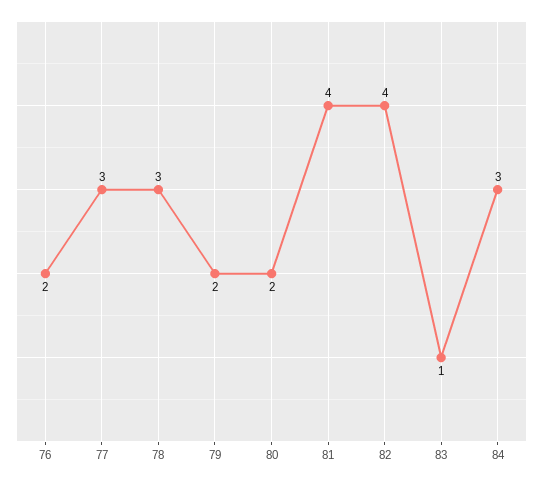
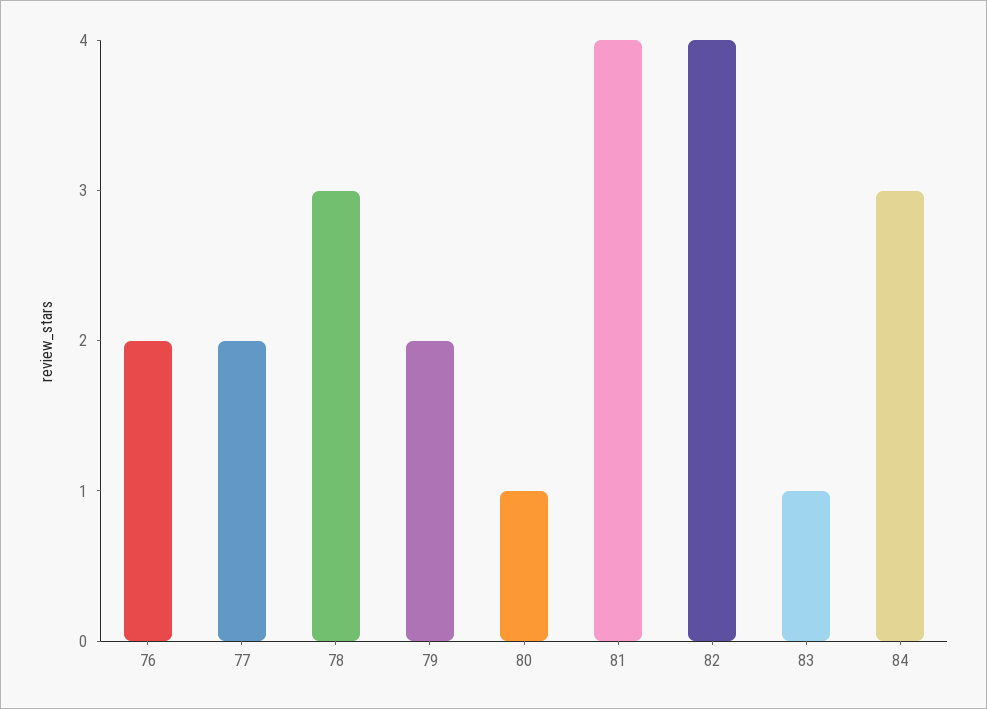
77: 3 -> 2
80: 2 -> 1

